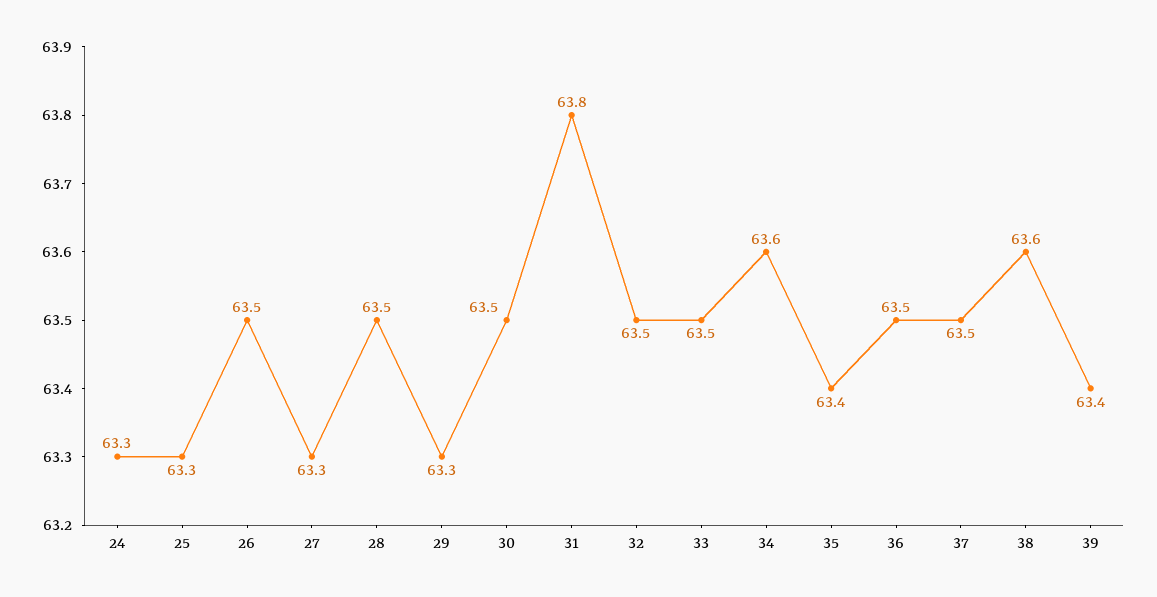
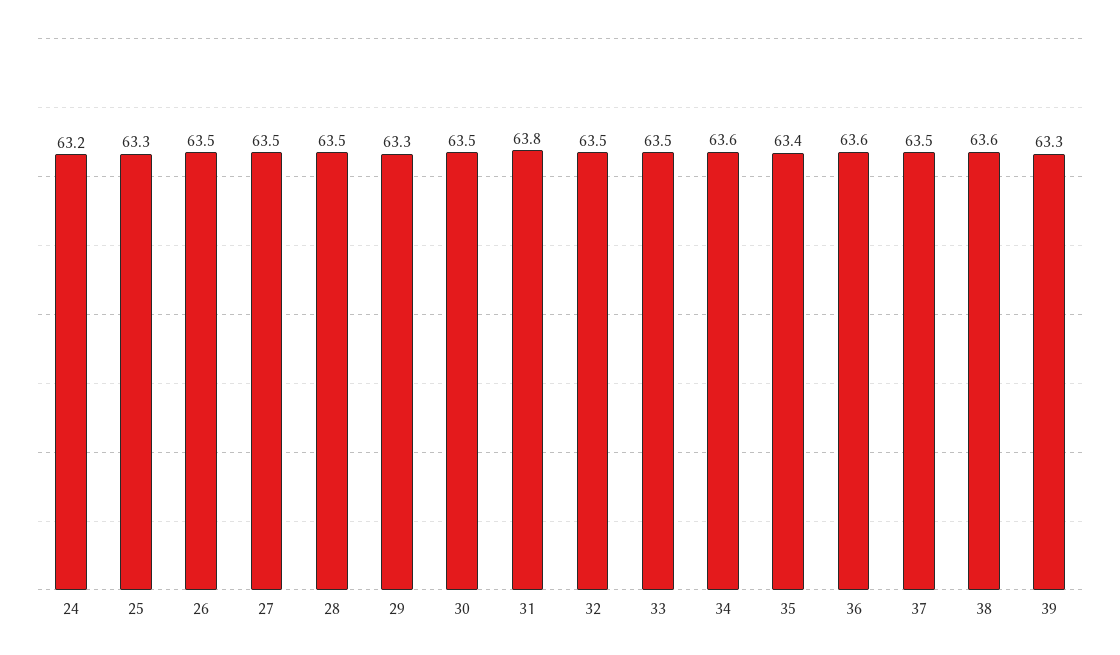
24: 63.3 -> 63.2
27: 63.3 -> 63.5
36: 63.5 -> 63.6
39: 63.4 -> 63.3

